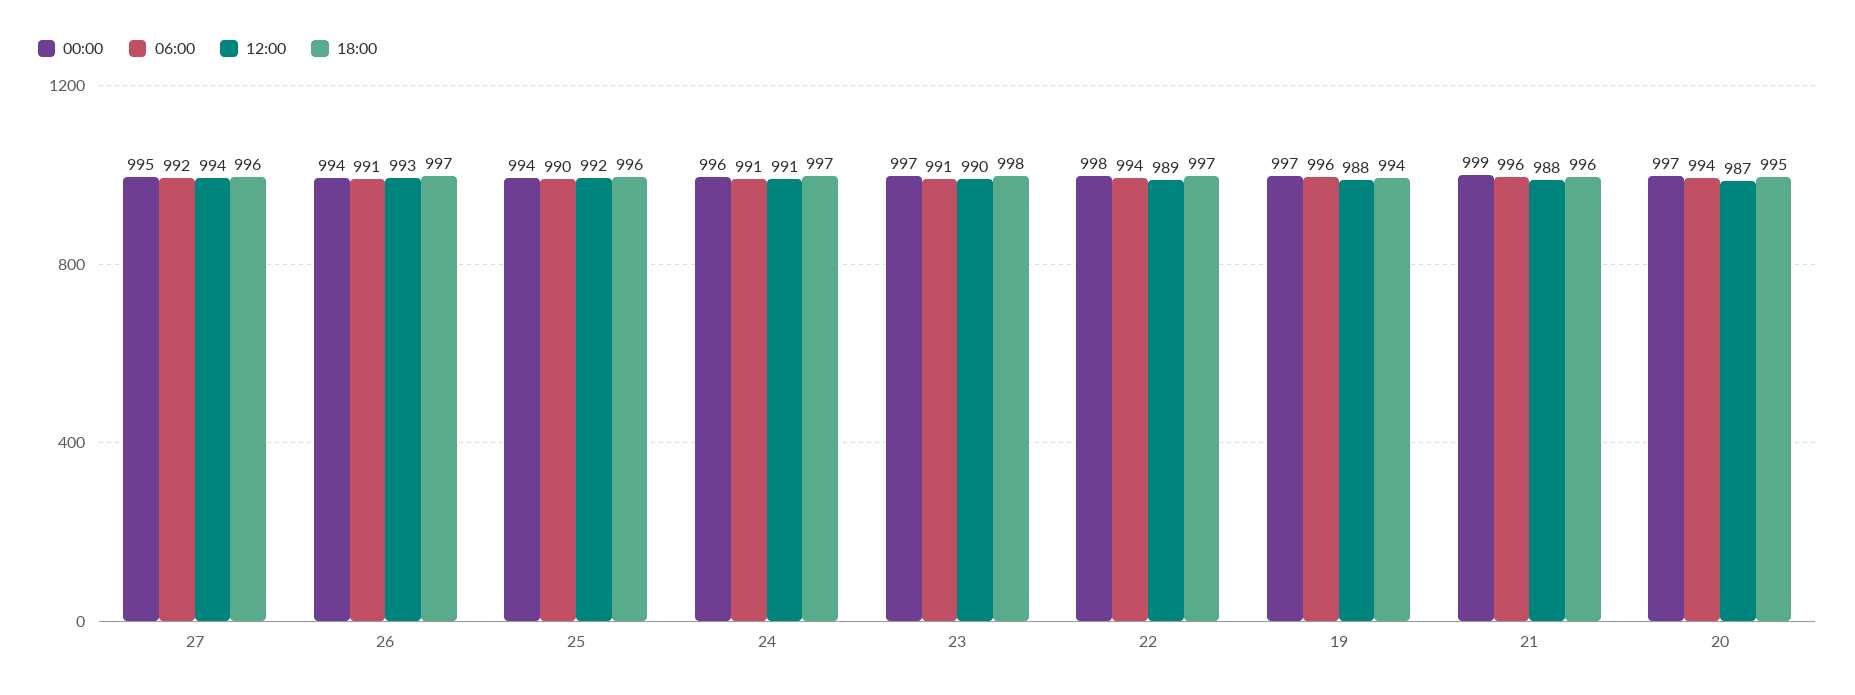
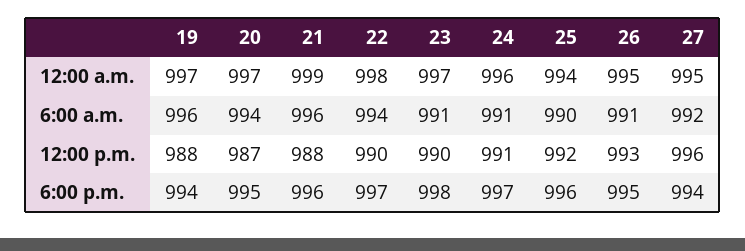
12:00, 27: 994 -> 996
18:00, 27: 996 -> 994
00:00, 26: 994 -> 995
18:00, 26: 997 -> 995
12:00, 22: 989 -> 990

